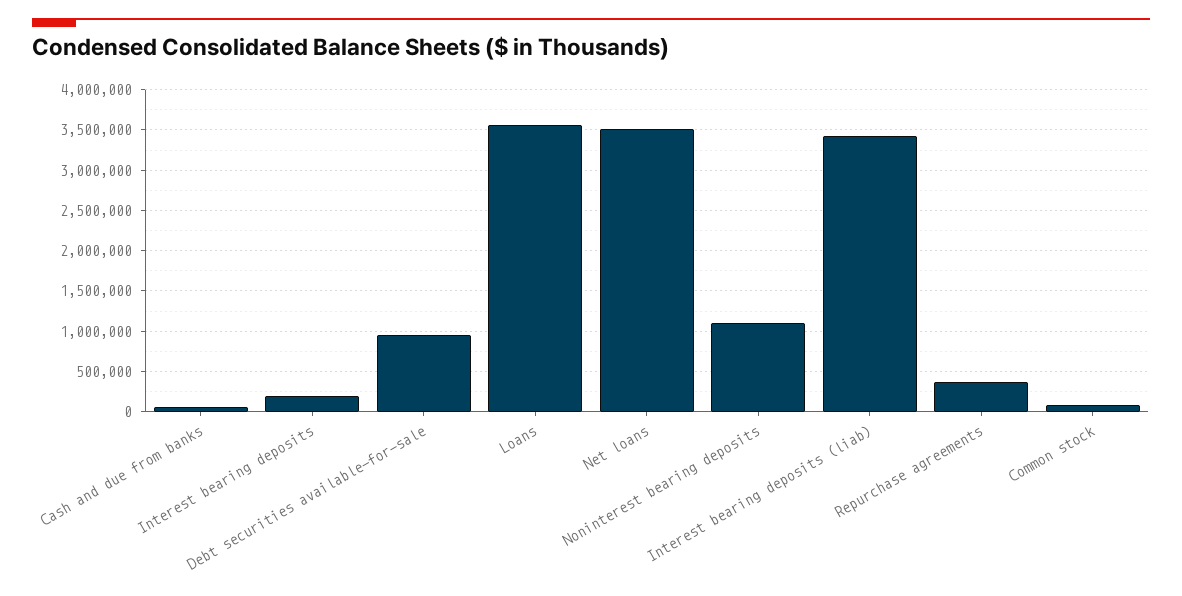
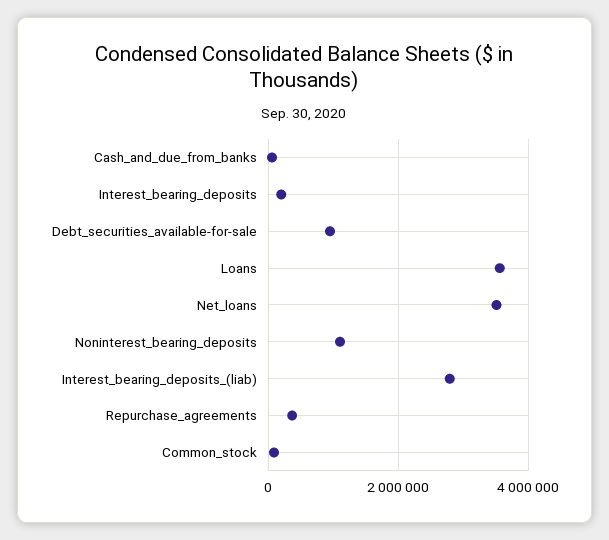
Interest bearing deposits (liab): 3400000 -> 2800000

